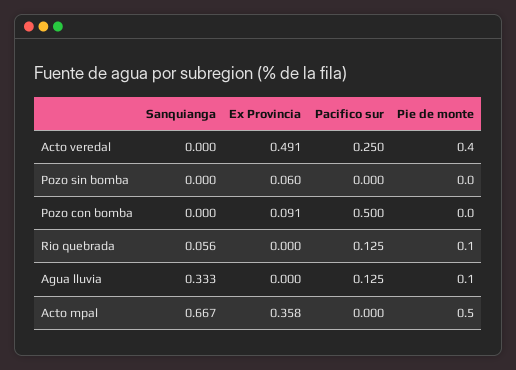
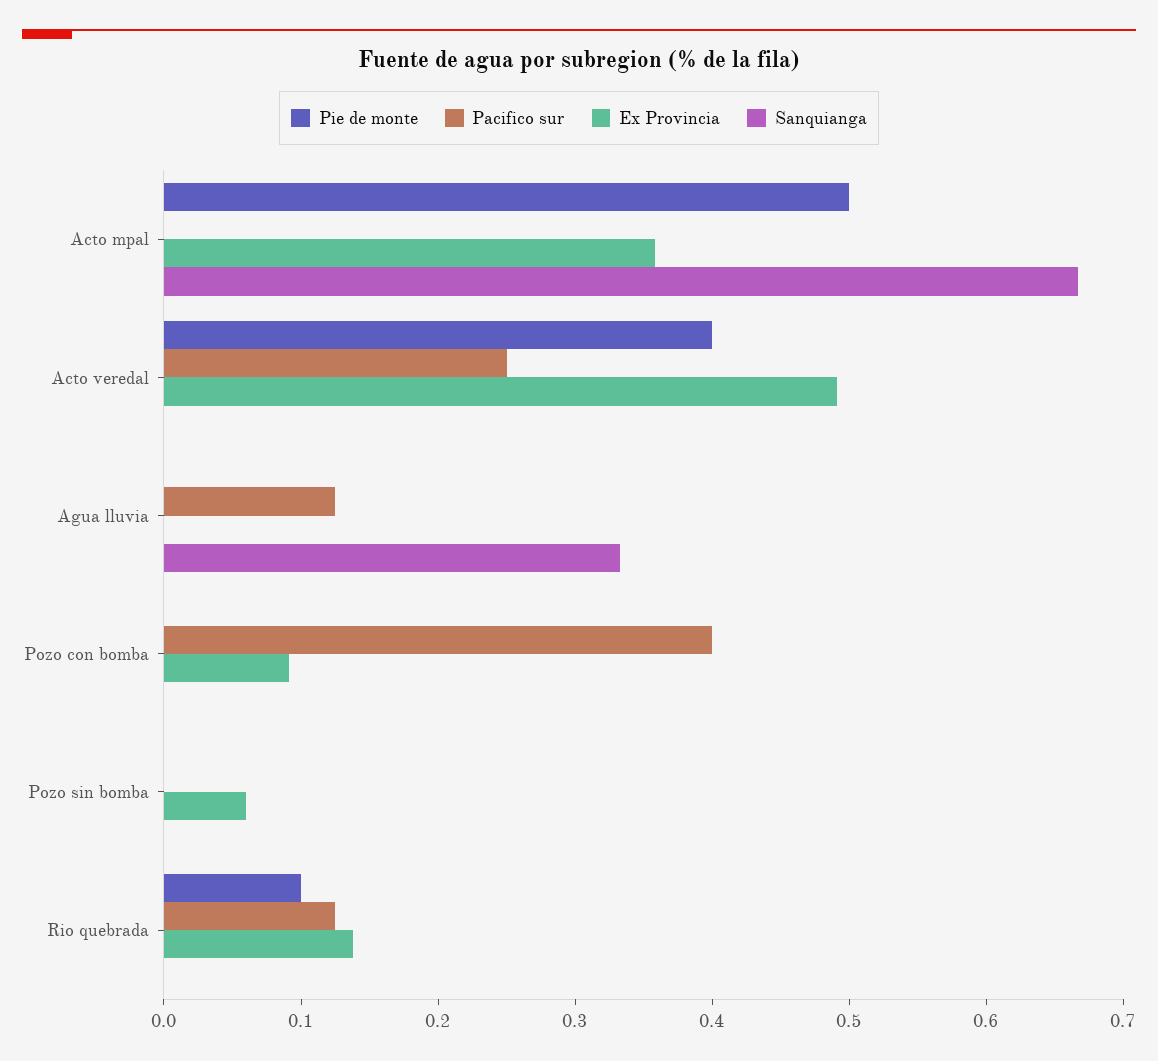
Pacifico sur, Pozo con bomba: 0.5 -> 0.4
Sanquianga, Rio quebrada: 0.056 -> 0
Ex Provincia, Rio quebrada: 0 -> 0.14
Pie de monte, Agua lluvia: 0.1 -> 0

